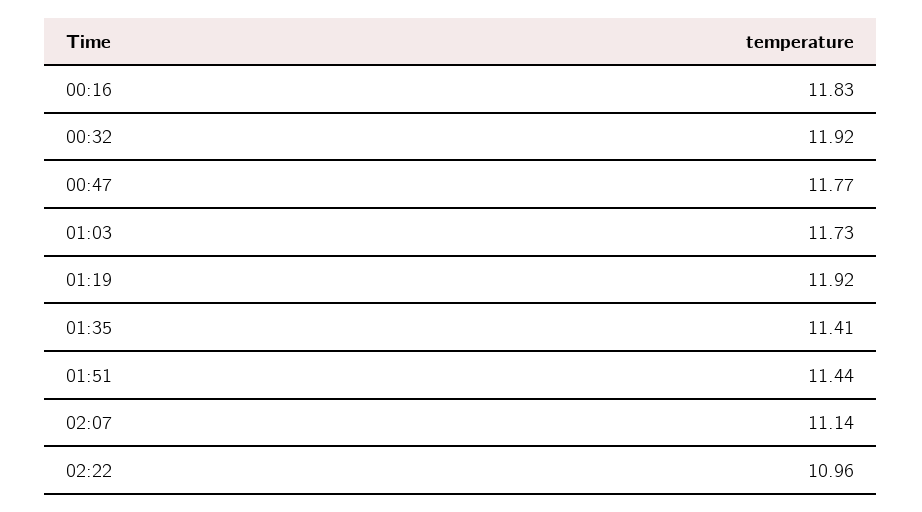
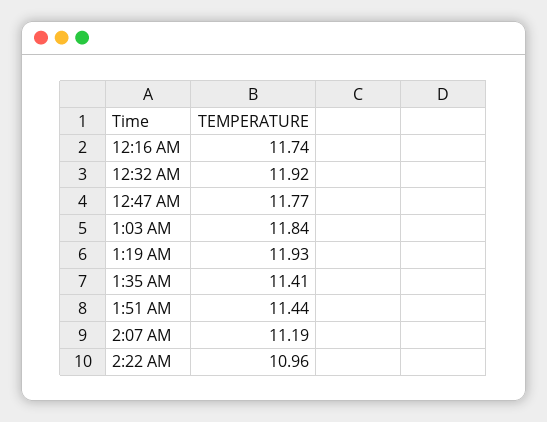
00:16: 11.83 -> 11.74
01:03: 11.73 -> 11.84
01:19: 11.92 -> 11.93
02:07: 11.14 -> 11.19

